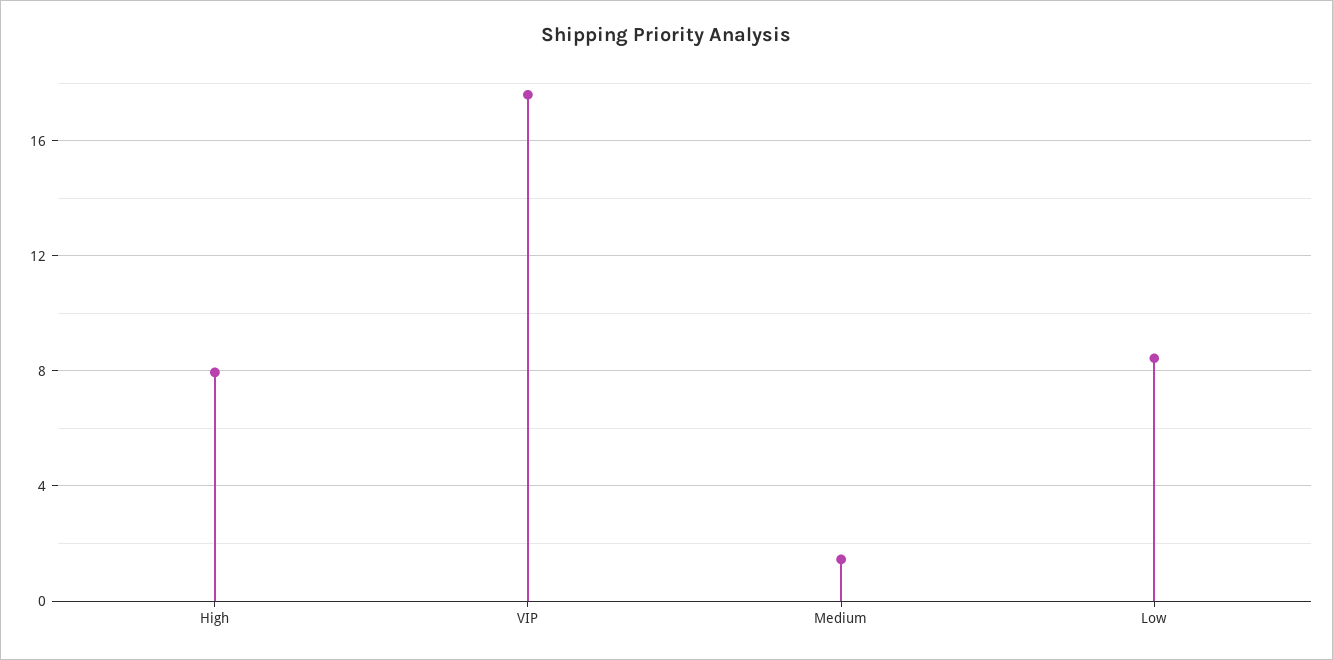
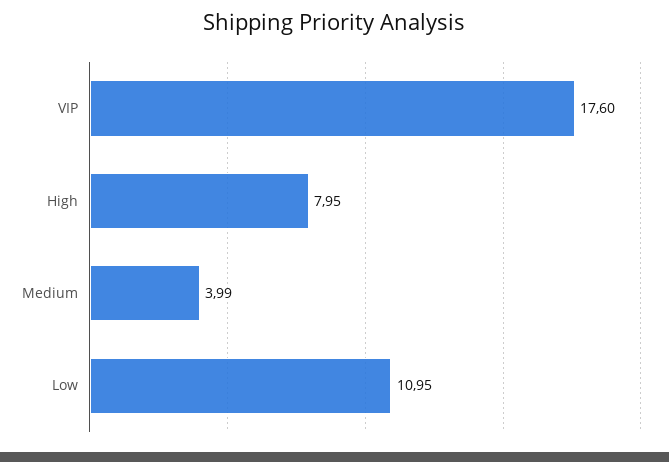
Medium: 1.5 -> 3.99
Low: 8.5 -> 10.95

